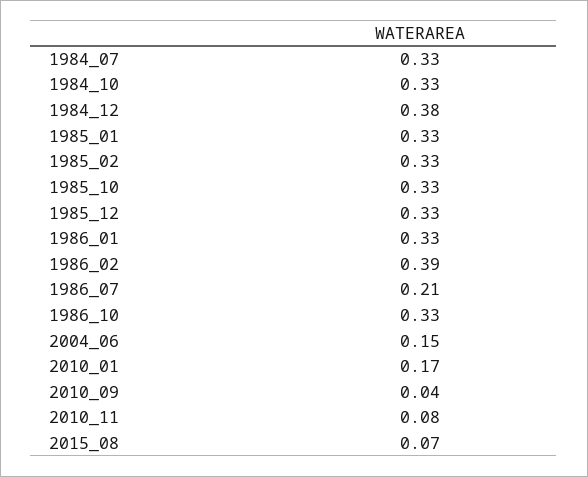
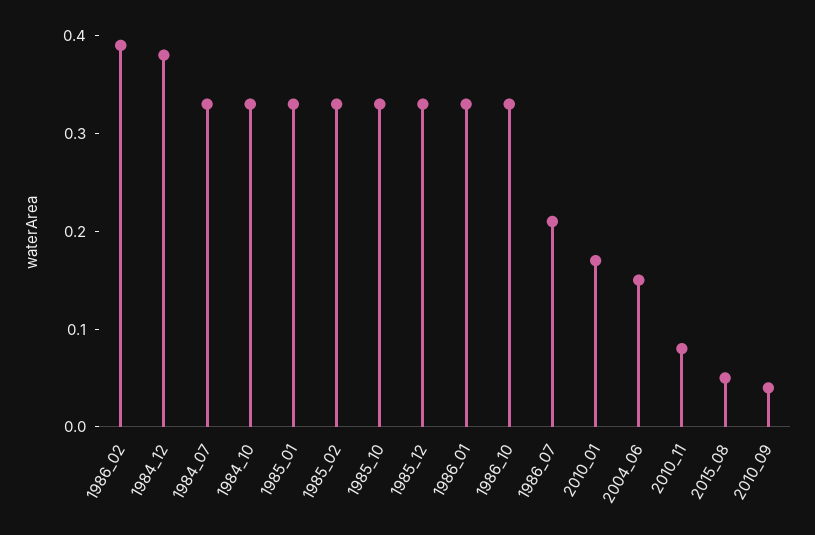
2015_08: 0.07 -> 0.05

